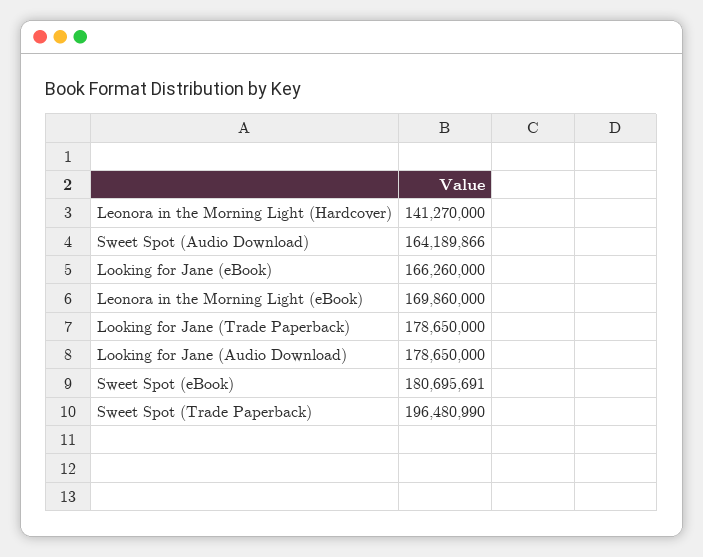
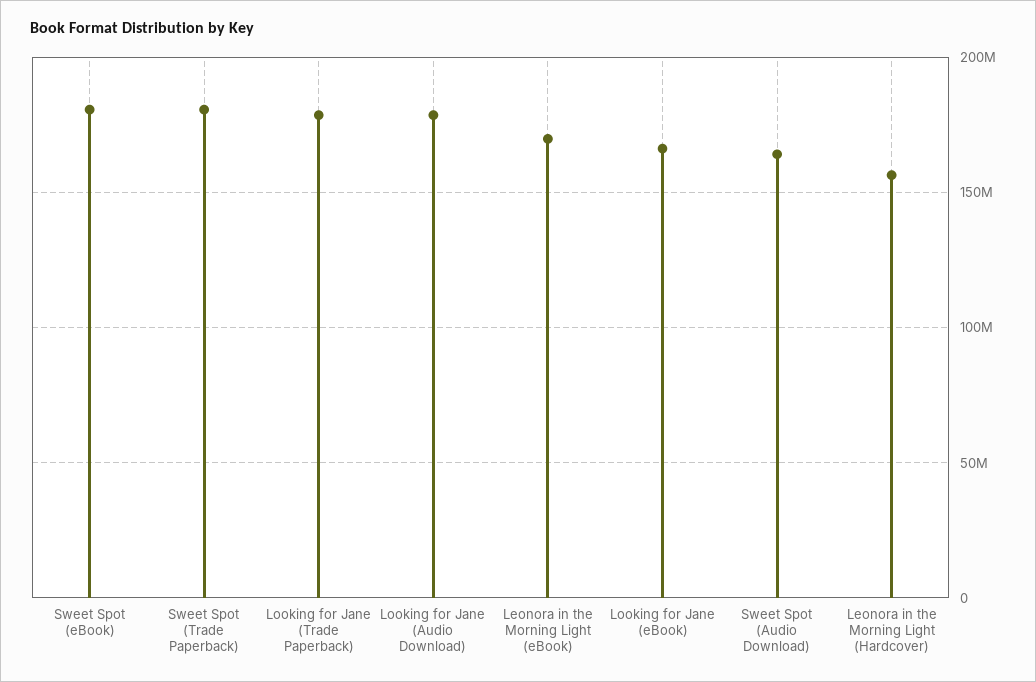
Leonora in the Morning Light (Hardcover): 141270000 -> 155000000
Sweet Spot (Trade Paperback): 196480990 -> 180000000

